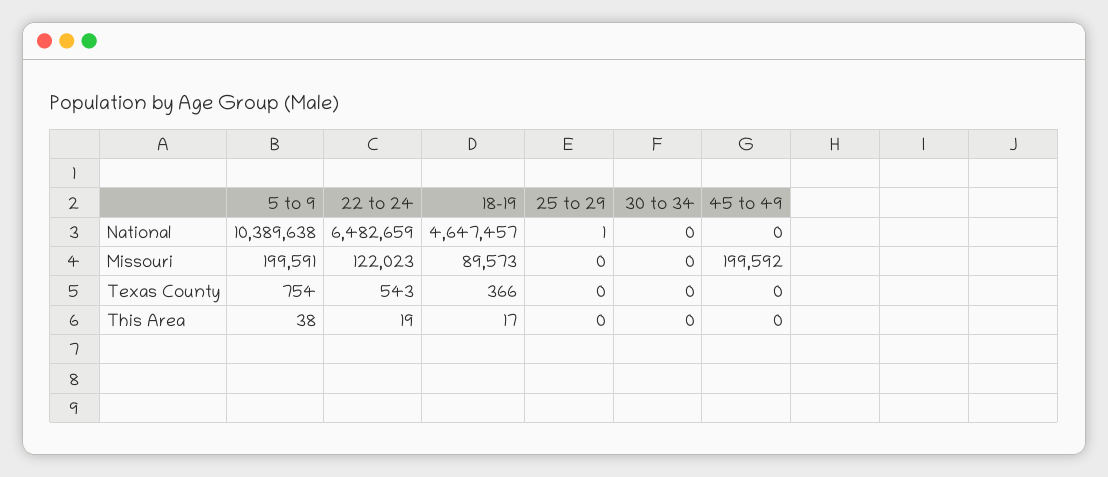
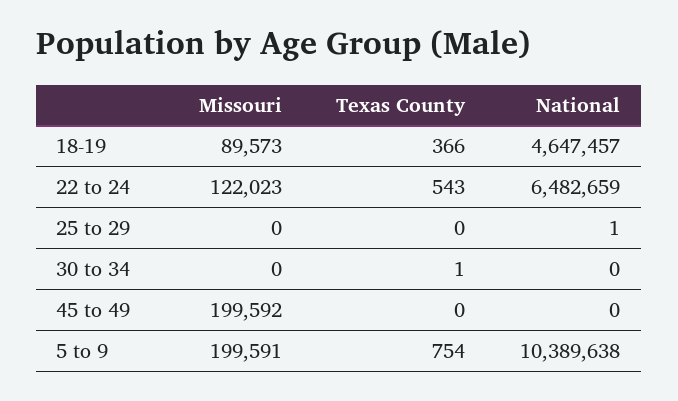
30 to 34, Texas County: 0 -> 1
5 to 9, This Area: 38 -> none
22 to 24, This Area: 19 -> none
18-19, This Area: 17 -> none
25 to 29, This Area: 0 -> none
30 to 34, This Area: 0 -> none
45 to 49, This Area: 0 -> none

